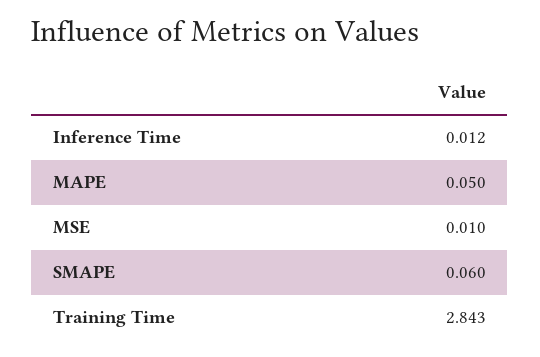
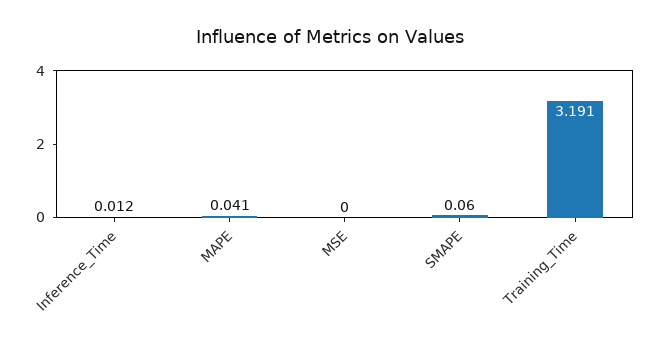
MAPE: 0.05 -> 0.041
MSE: 0.01 -> 0
Training Time: 2.843 -> 3.191

